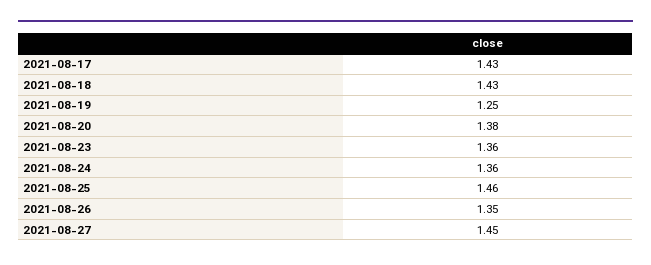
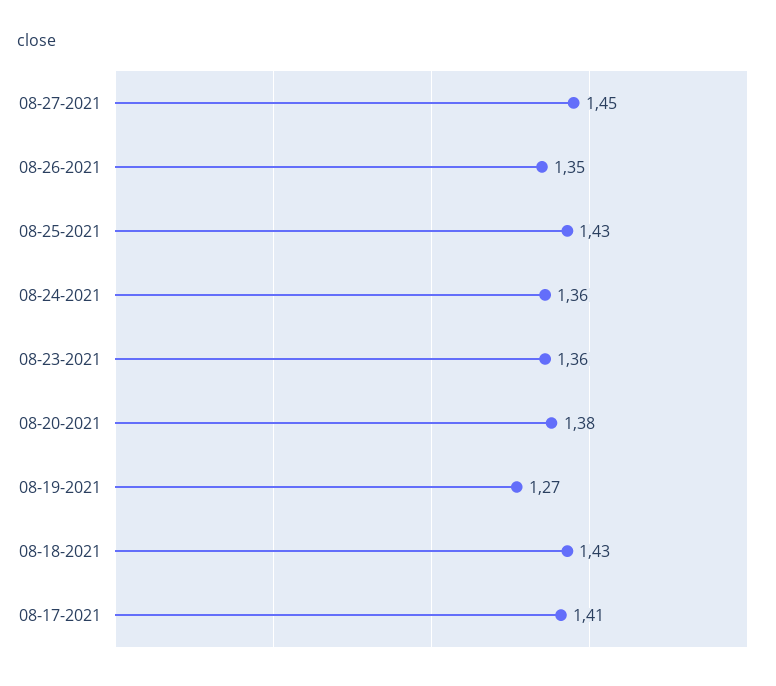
2021-08-17: 1.43 -> 1.41
2021-08-19: 1.25 -> 1.27
2021-08-25: 1.46 -> 1.43

